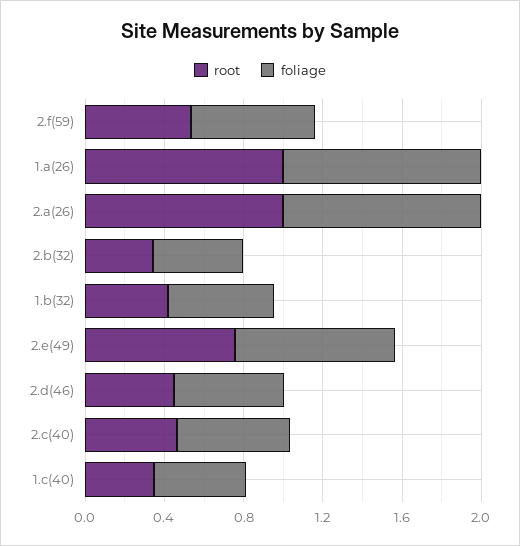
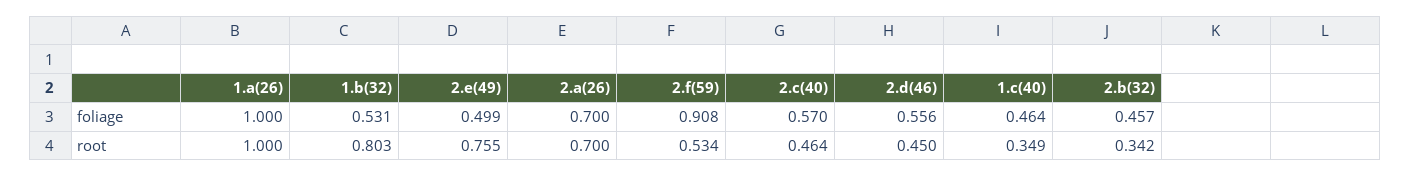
foliage, 2.f(59): 0.6 -> 0.908
root, 2.a(26): 1 -> 0.7
foliage, 2.a(26): 1 -> 0.7
root, 1.b(32): 0.4 -> 0.803
foliage, 2.e(49): 0.8 -> 0.499

